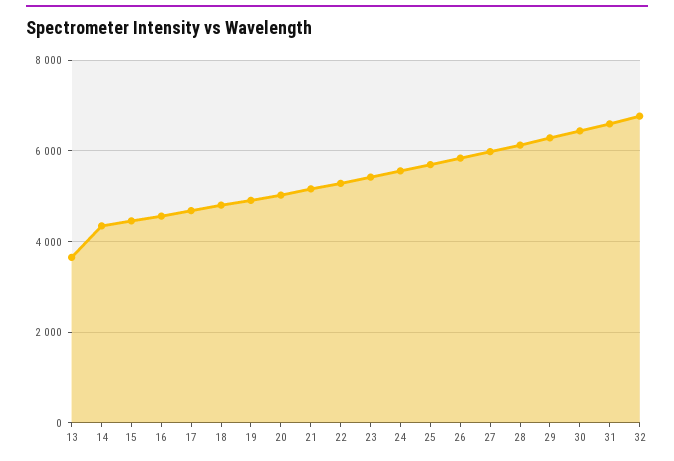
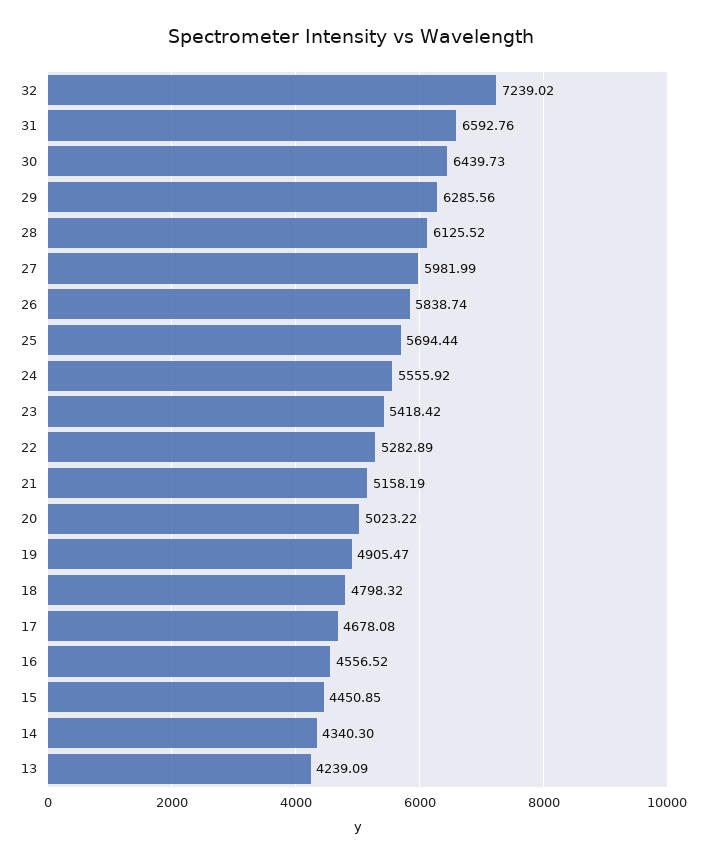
13: 3600 -> 4239.09
32: 6800 -> 7239.02

